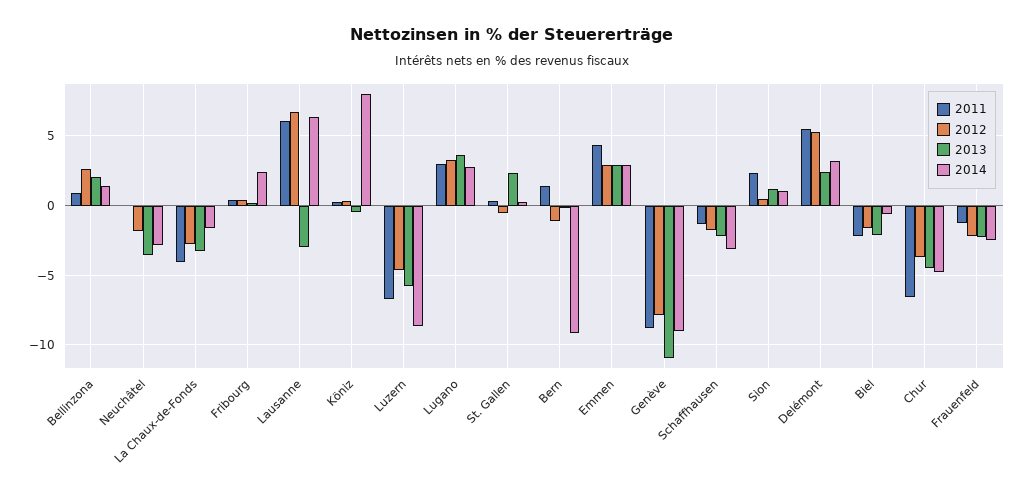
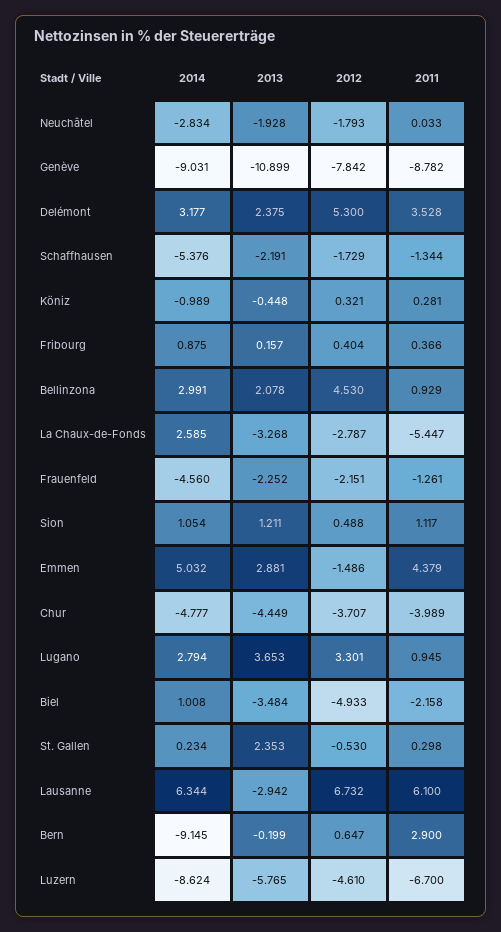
2012, Bellinzona: 2.5 -> 4.53
2014, Bellinzona: 1.5 -> 2.991
2013, Neuchâtel: -3.5 -> -1.928
2011, La Chaux-de-Fonds: -4 -> -5.447
2014, La Chaux-de-Fonds: -1.5 -> 2.585
2014, Fribourg: 2.5 -> 0.875
2014, Köniz: 8 -> -0.989
2011, Lugano: 3 -> 0.945
2011, Bern: 1.5 -> 2.9
2012, Bern: -1 -> 0.647
2012, Emmen: 3 -> -1.486
2014, Emmen: 3 -> 5.032
2014, Schaffhausen: -3 -> -5.376
2011, Sion: 2.5 -> 1.117
2011, Delémont: 5.5 -> 3.528
2012, Biel: -1.5 -> -4.933
2013, Biel: -2 -> -3.484
2014, Biel: -0.5 -> 1.008
2011, Chur: -6.5 -> -3.989
2014, Frauenfeld: -2.5 -> -4.56

